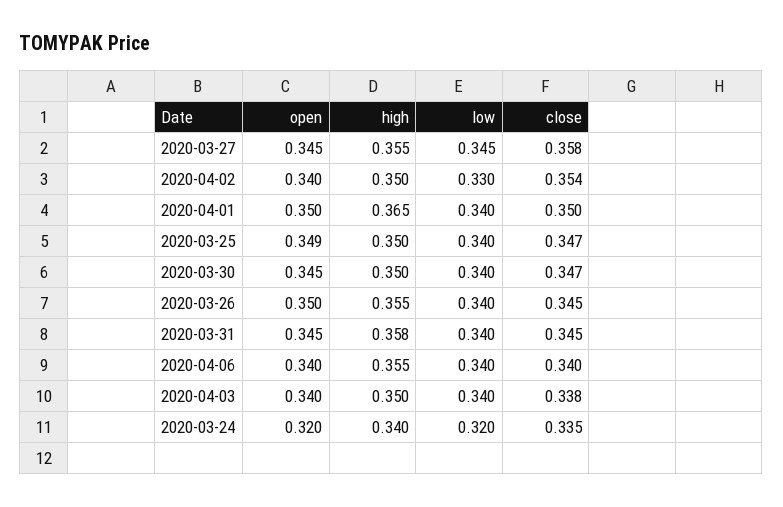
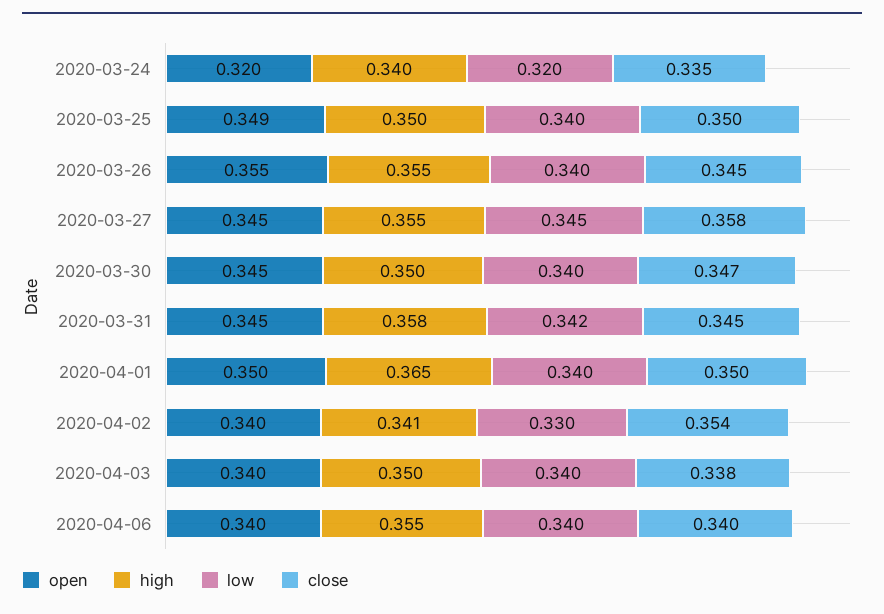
high, 2020-04-02: 0.35 -> 0.341
close, 2020-03-25: 0.347 -> 0.35
open, 2020-03-26: 0.35 -> 0.355
low, 2020-03-31: 0.34 -> 0.342

